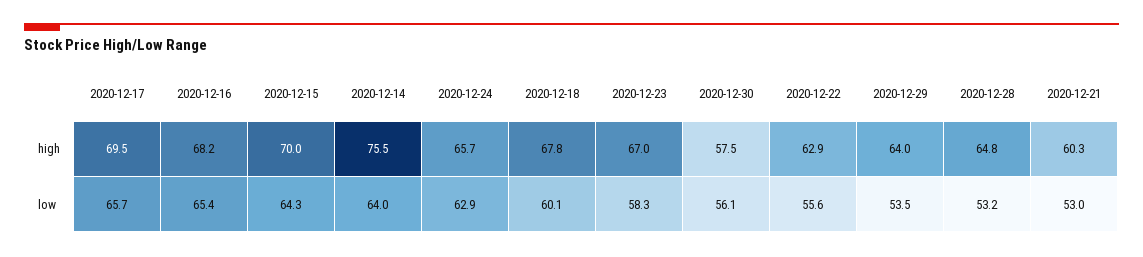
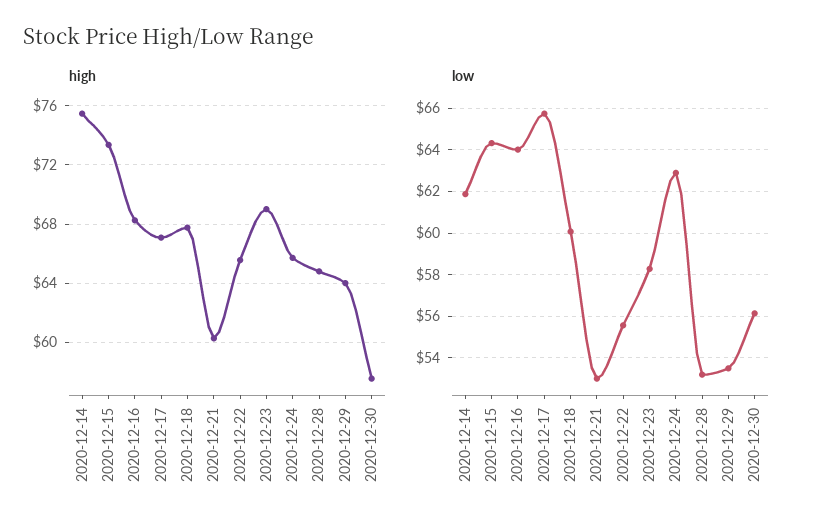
high, 2020-12-17: 69.5 -> 67
high, 2020-12-15: 70 -> 73.5
high, 2020-12-23: 67 -> 69
high, 2020-12-22: 62.9 -> 65.5
low, 2020-12-16: 65.4 -> 64
low, 2020-12-14: 64 -> 62

